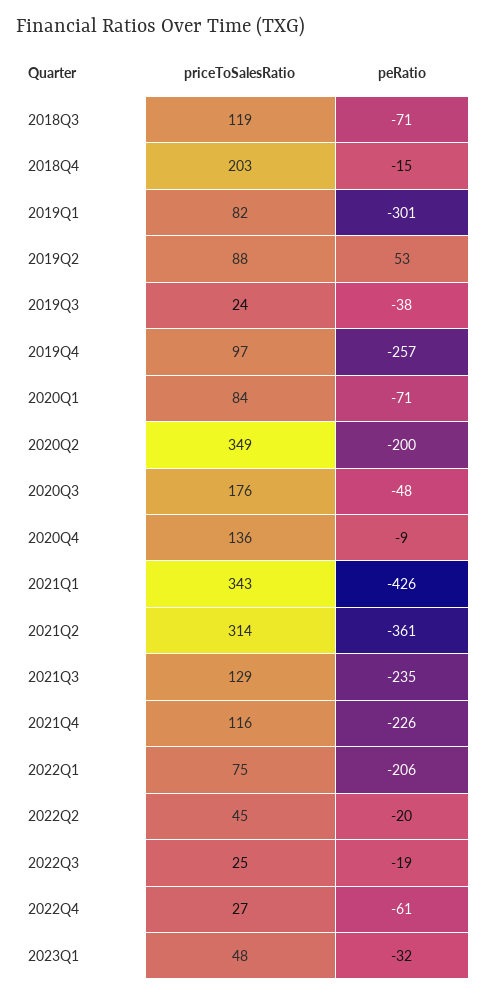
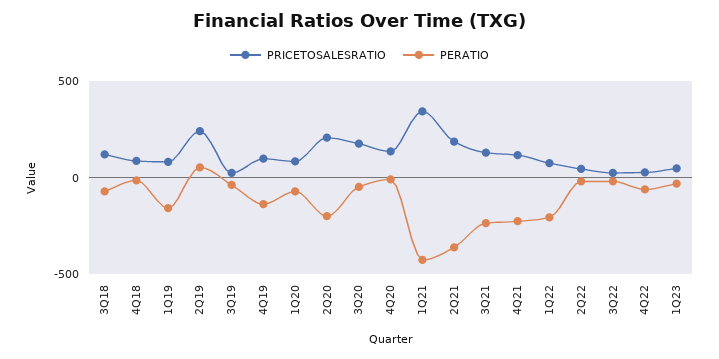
priceToSalesRatio, 2018Q4: 203 -> 100
peRatio, 2019Q1: -301 -> -150
priceToSalesRatio, 2019Q2: 88 -> 250
peRatio, 2019Q4: -257 -> -150
priceToSalesRatio, 2020Q2: 349 -> 200
priceToSalesRatio, 2021Q2: 314 -> 200

